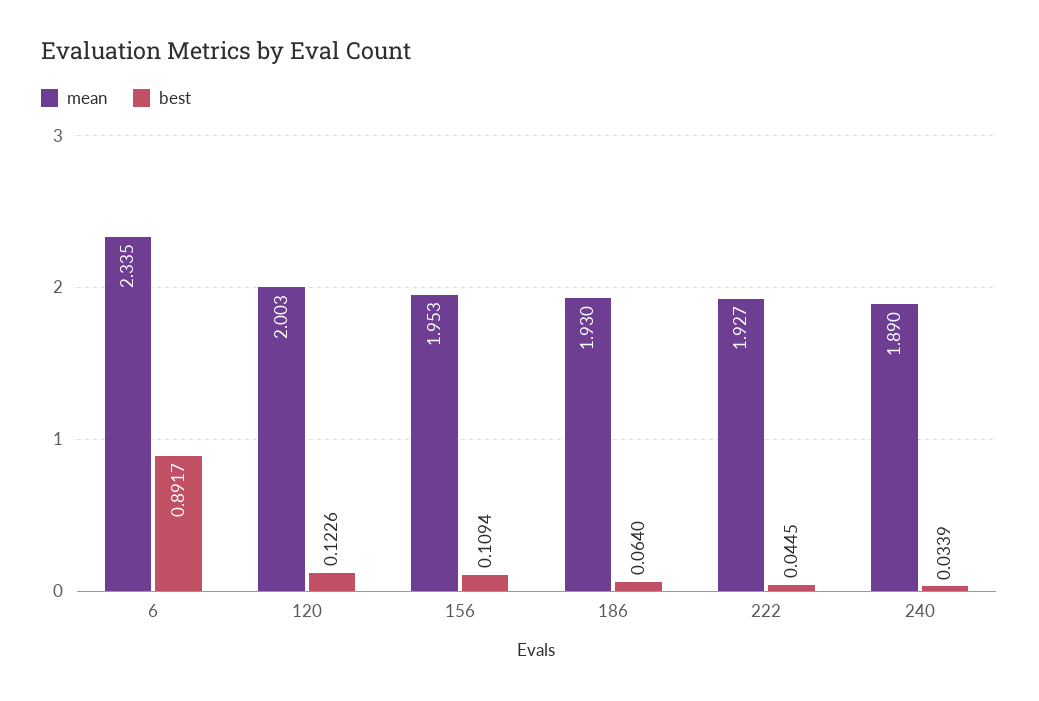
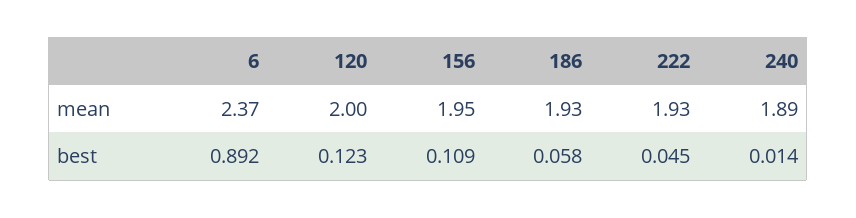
mean, 6: 2.335 -> 2.37
best, 186: 0.064 -> 0.058
best, 240: 0.0339 -> 0.014

